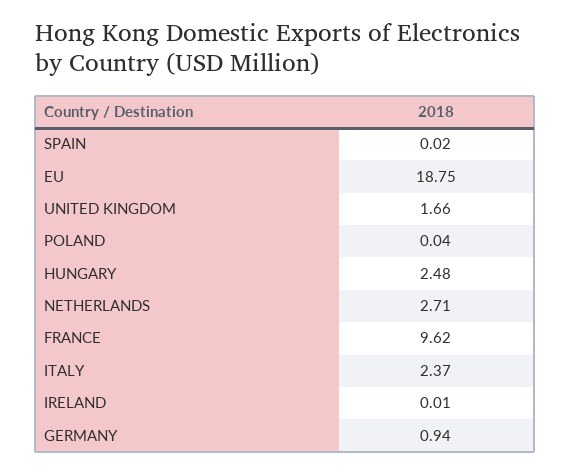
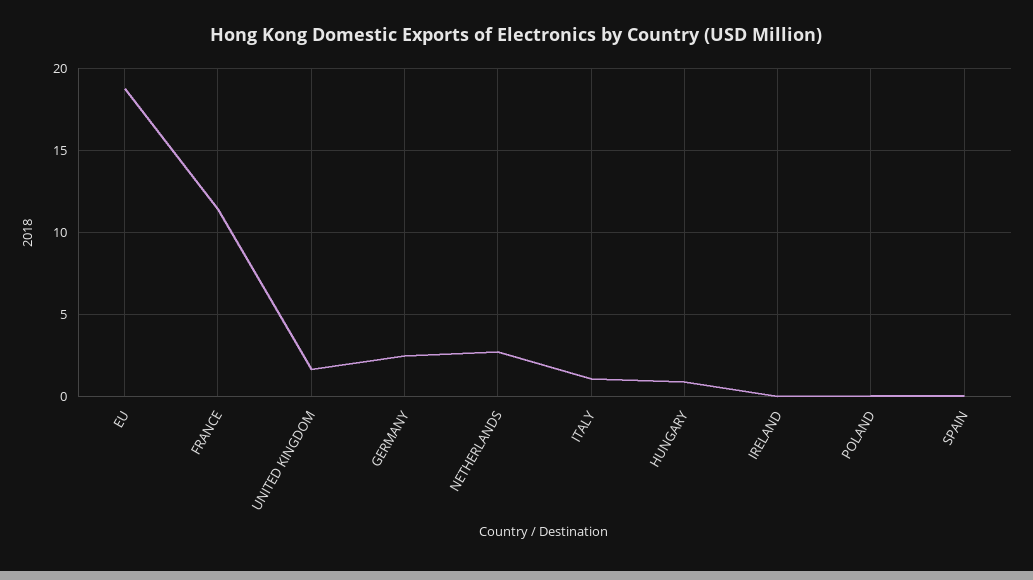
HUNGARY: 2.48 -> 1
FRANCE: 9.62 -> 11.5
ITALY: 2.37 -> 1
GERMANY: 0.94 -> 2.5

